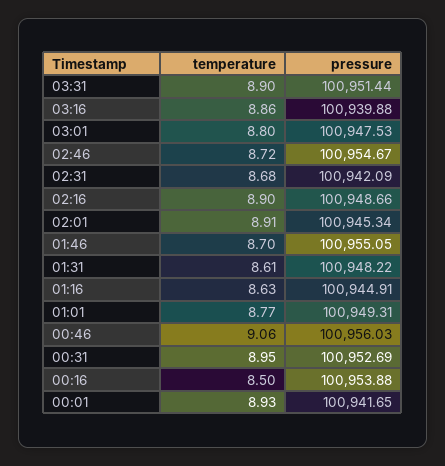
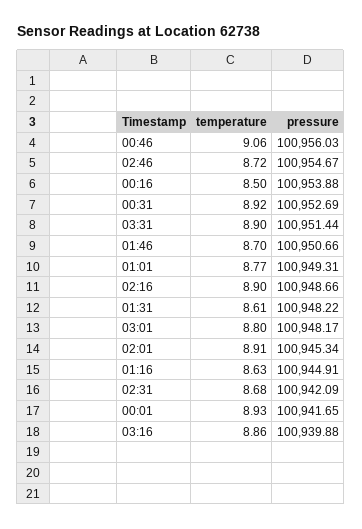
pressure, 03:01: 100947.53 -> 100948.17
pressure, 01:46: 100955.05 -> 100950.66
temperature, 00:31: 8.95 -> 8.92

